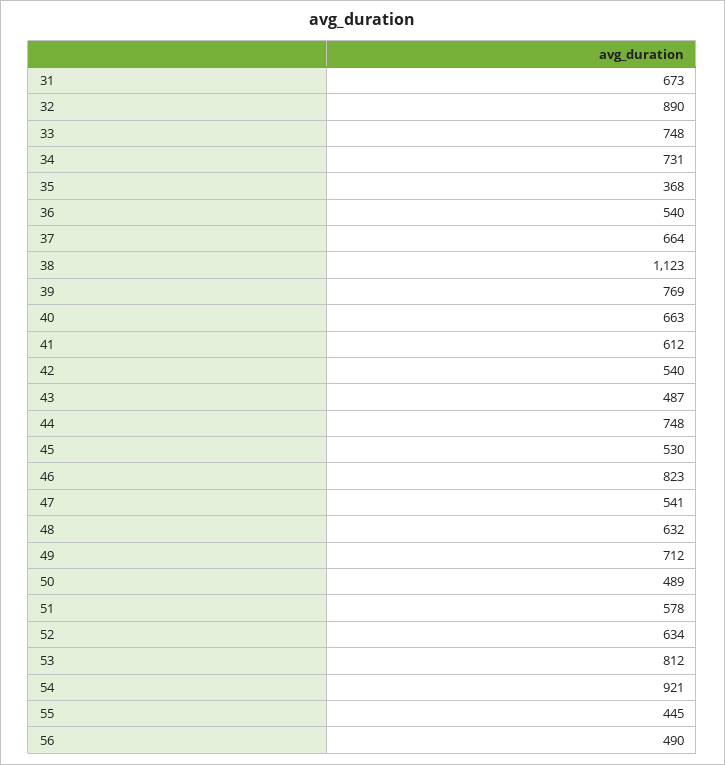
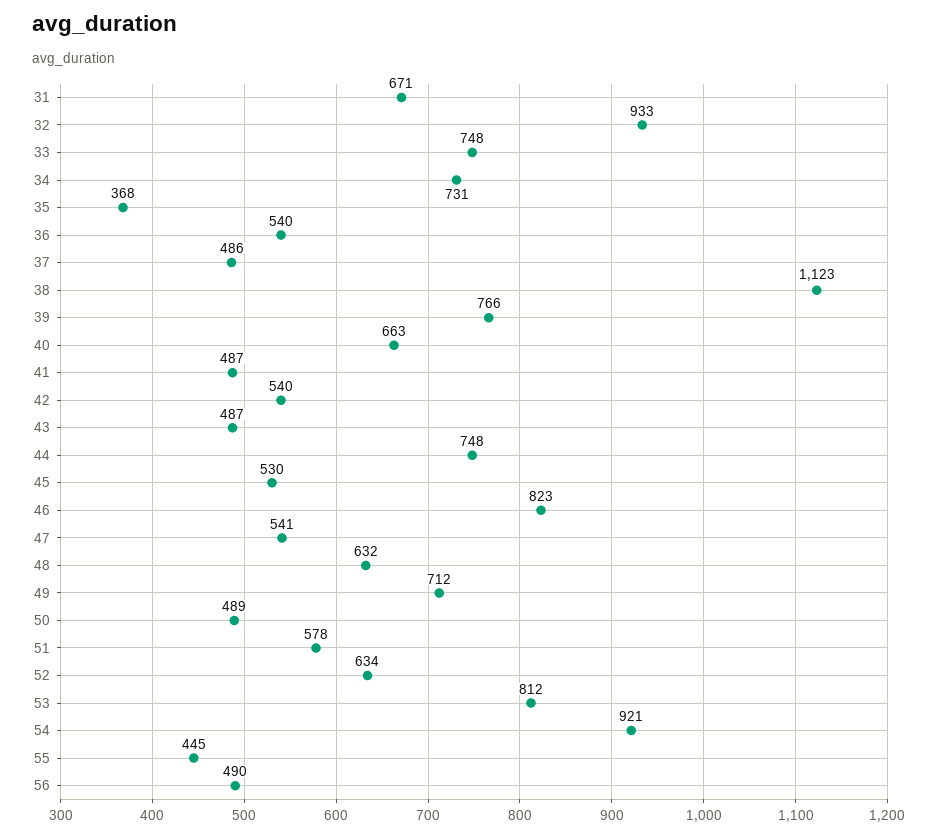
31: 673 -> 671
32: 890 -> 933
37: 664 -> 486
39: 769 -> 766
41: 612 -> 487

